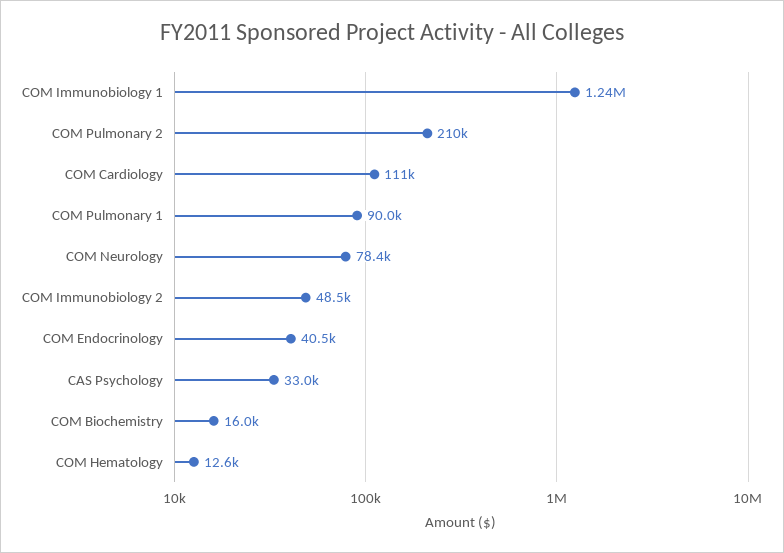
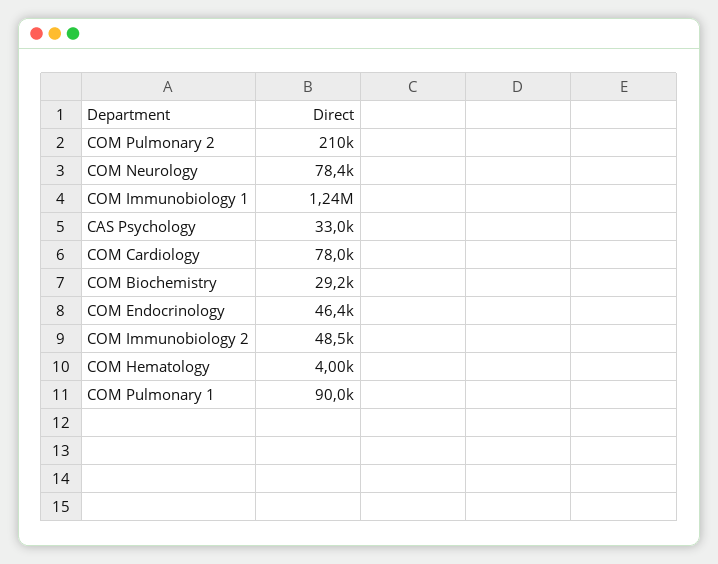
COM Cardiology: 111000 -> 78000
COM Endocrinology: 40500 -> 46400
COM Biochemistry: 16000 -> 29200
COM Hematology: 12600 -> 4000

